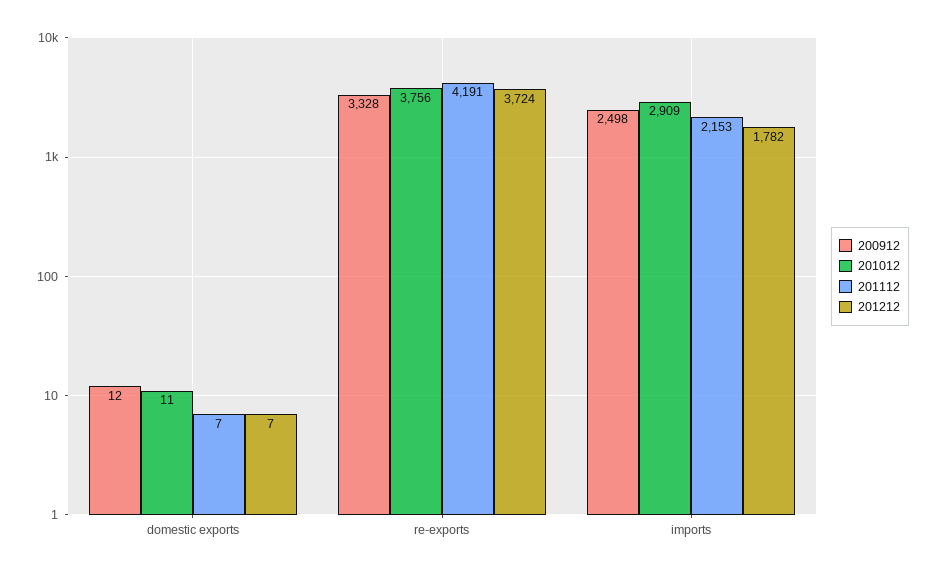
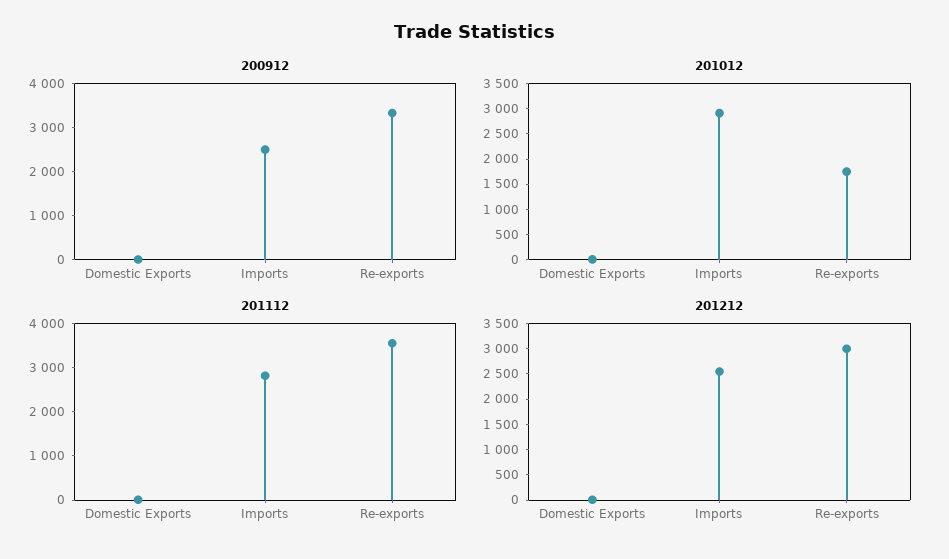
201012, re-exports: 3756 -> 1750
201112, re-exports: 4191 -> 3600
201212, re-exports: 3724 -> 3000
201112, imports: 2153 -> 2800
201212, imports: 1782 -> 2500

